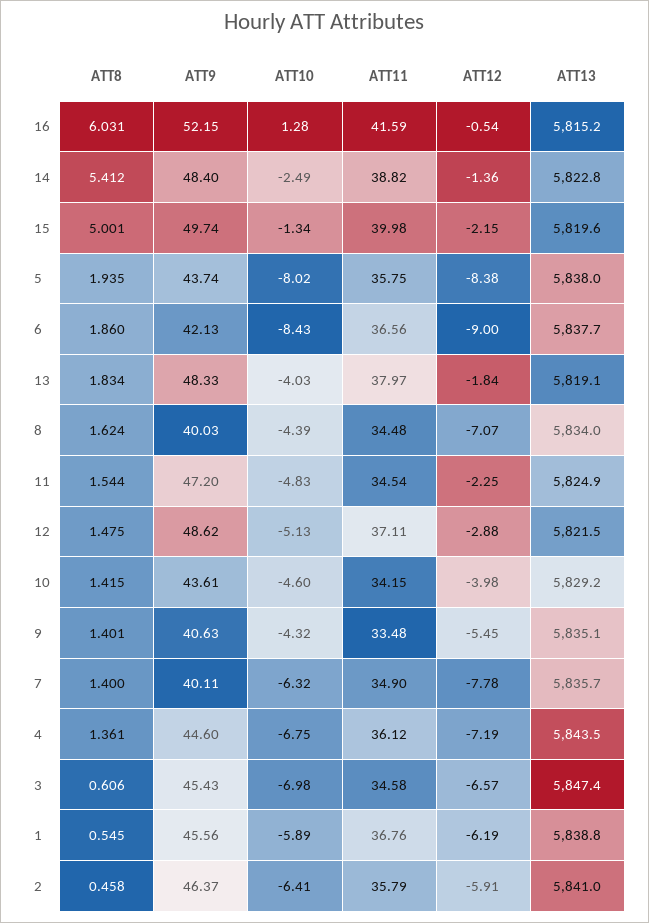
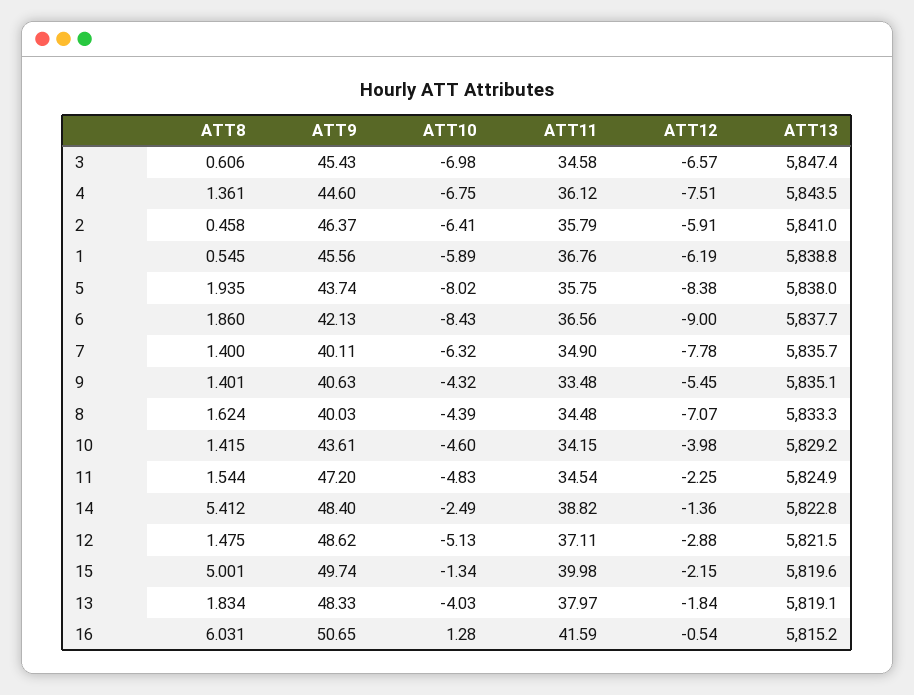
ATT9, 16: 52.15 -> 50.65
ATT13, 8: 5834 -> 5833.3
ATT12, 4: -7.19 -> -7.51

